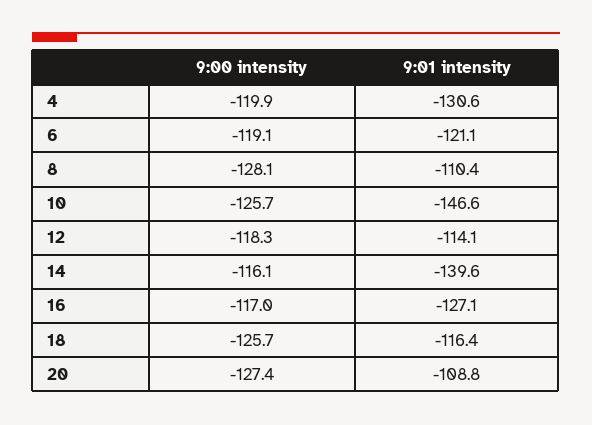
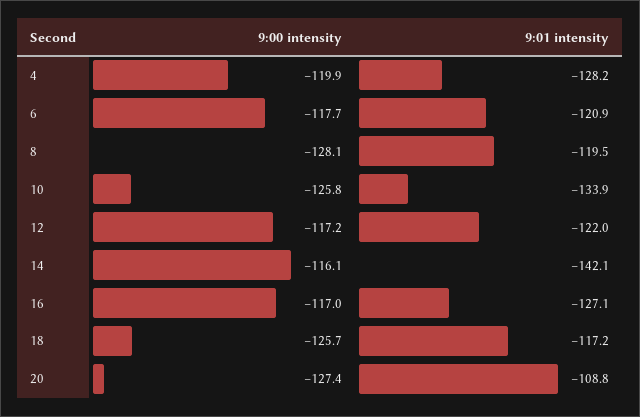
9:01 intensity, 4: -130.6 -> -128.2
9:00 intensity, 6: -119.1 -> -117.7
9:01 intensity, 6: -121.1 -> -120.9
9:01 intensity, 8: -110.4 -> -119.5
9:00 intensity, 10: -125.7 -> -125.8
9:01 intensity, 10: -146.6 -> -133.9
9:00 intensity, 12: -118.3 -> -117.2
9:01 intensity, 12: -114.1 -> -122
9:01 intensity, 14: -139.6 -> -142.1
9:01 intensity, 18: -116.4 -> -117.2

